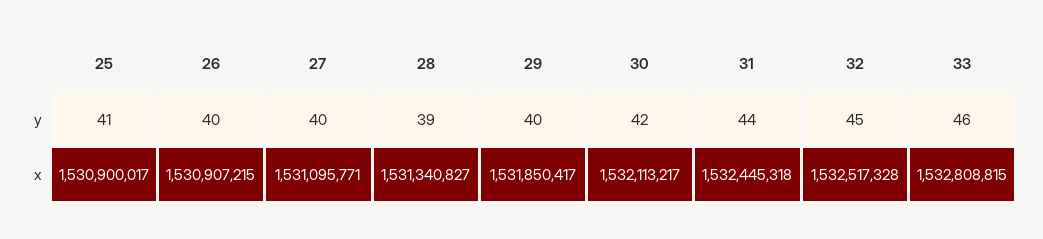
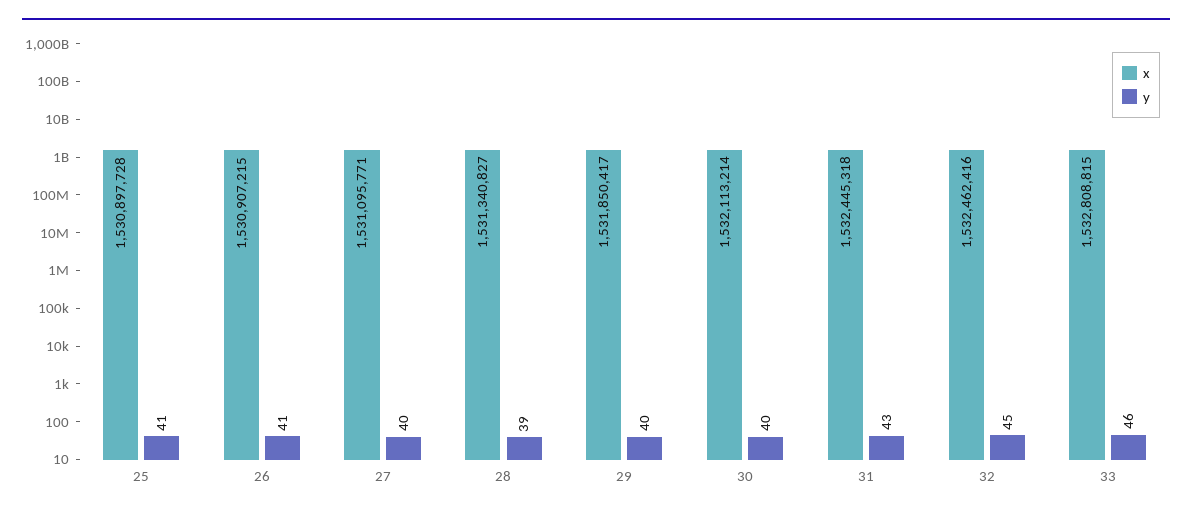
y, 26: 40 -> 41
y, 30: 42 -> 40
y, 31: 44 -> 43
x, 25: 1530900017 -> 1530897728
x, 30: 1532113217 -> 1532113214
x, 32: 1532517328 -> 1532462416

